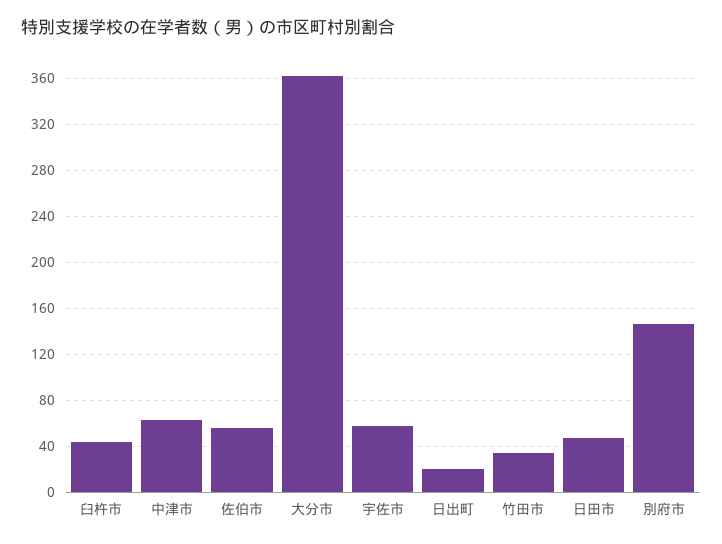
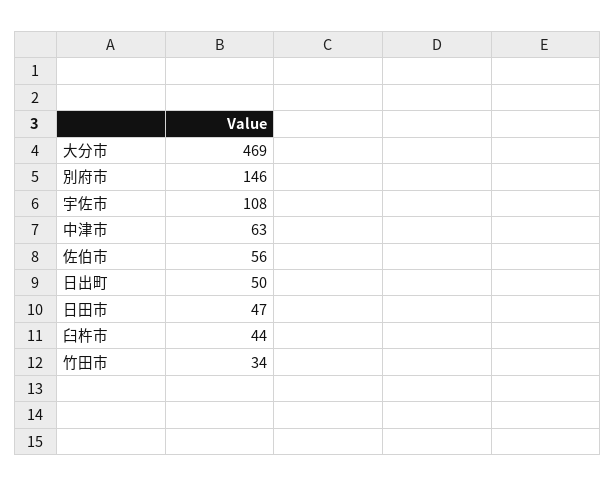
大分市: 360 -> 469
宇佐市: 60 -> 108
日出町: 20 -> 50

